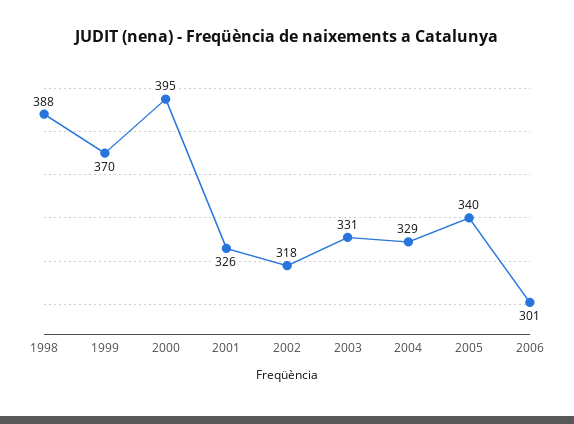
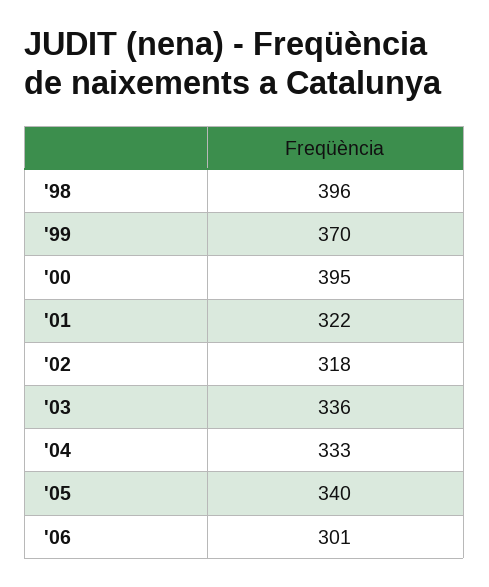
1998: 388 -> 396
2001: 326 -> 322
2003: 331 -> 336
2004: 329 -> 333

